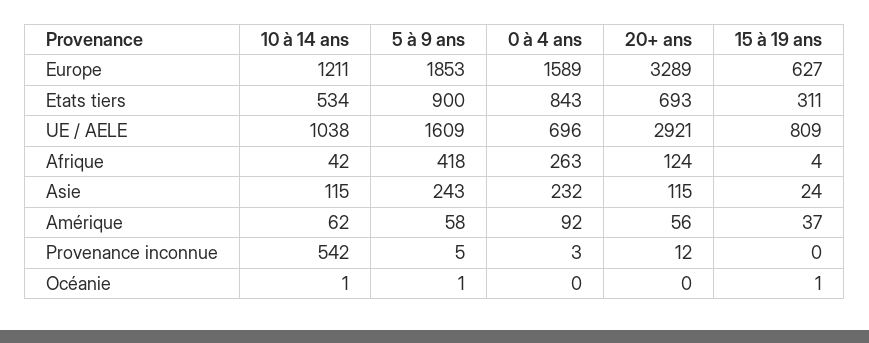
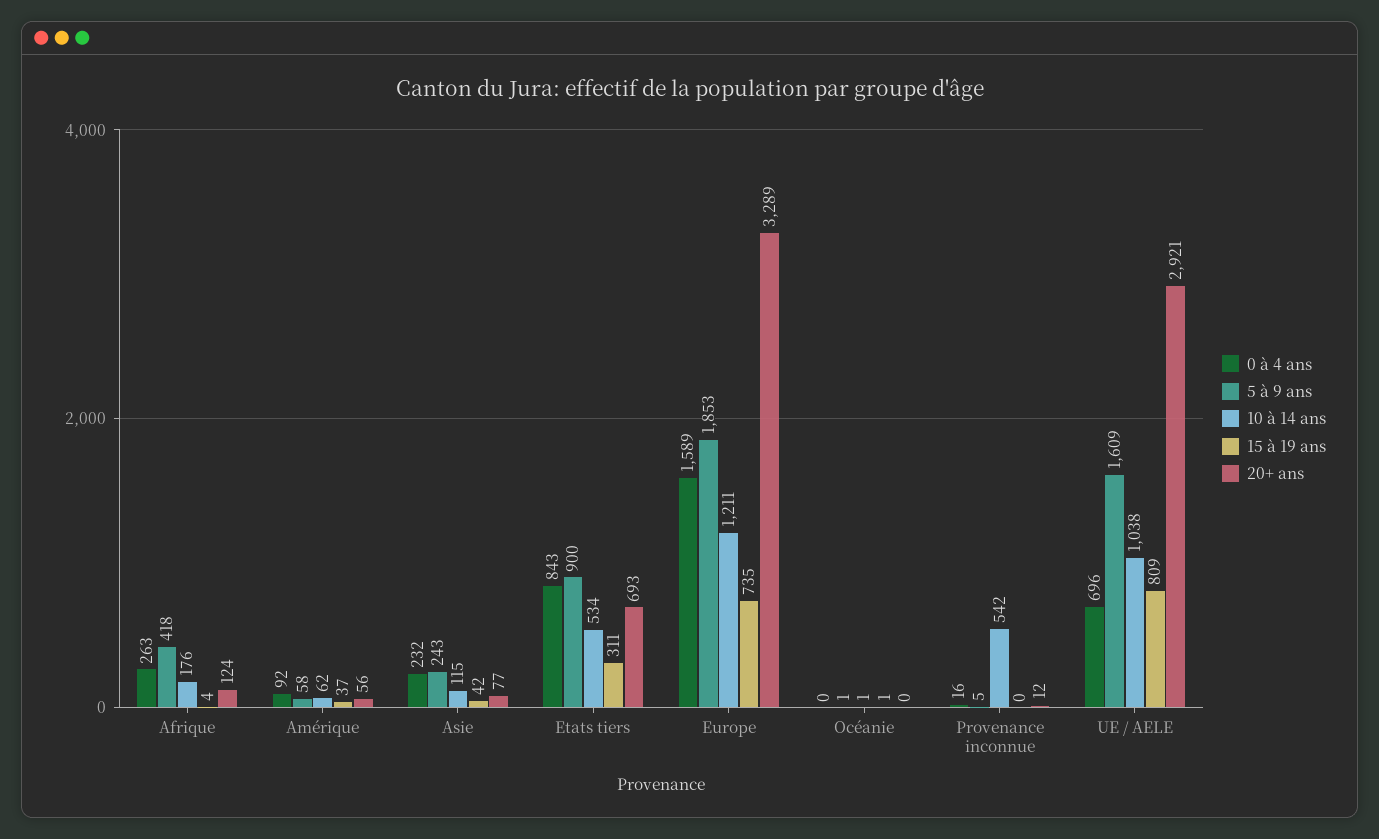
15 à 19 ans, Europe: 627 -> 735
10 à 14 ans, Afrique: 42 -> 176
20+ ans, Asie: 115 -> 77
15 à 19 ans, Asie: 24 -> 42
0 à 4 ans, Provenance inconnue: 3 -> 16

